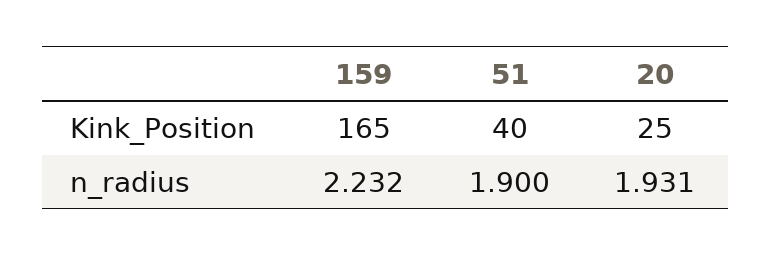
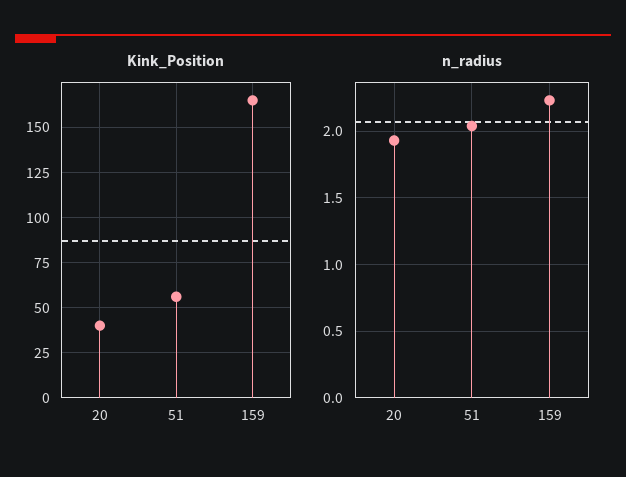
Kink_Position, 51: 40 -> 55
Kink_Position, 20: 25 -> 40
n_radius, 51: 1.9 -> 2.05

